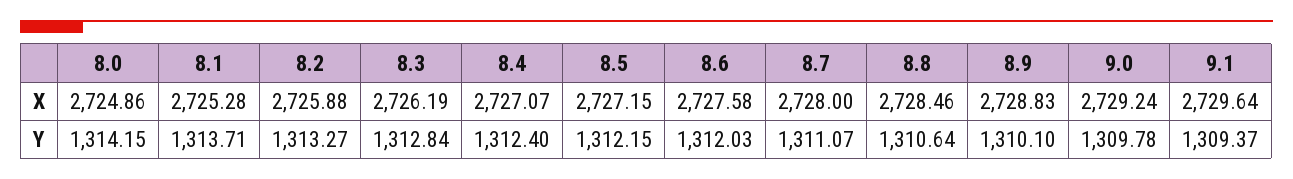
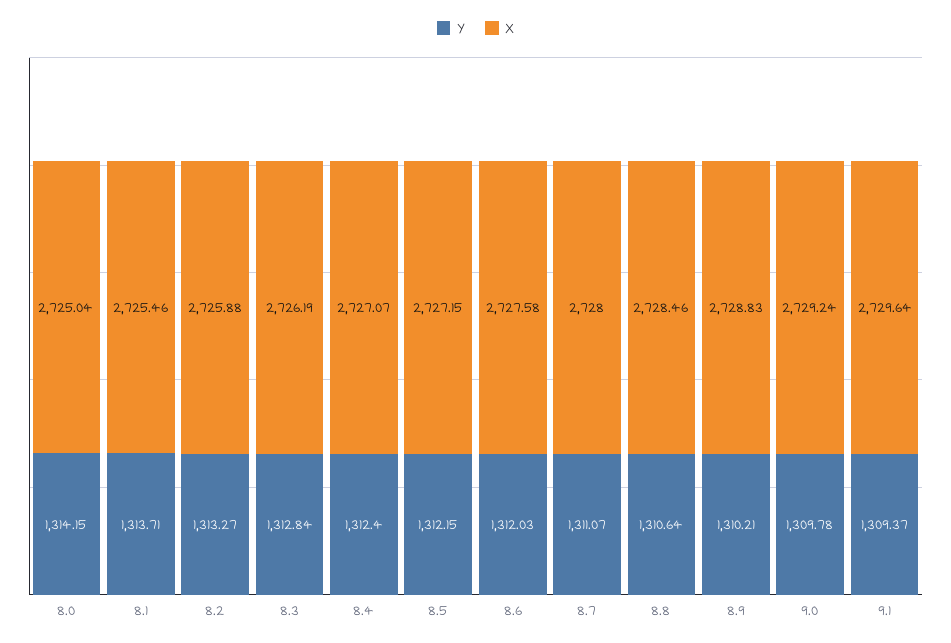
X, 8.0: 2724.86 -> 2725.04
X, 8.1: 2725.28 -> 2725.46
Y, 8.9: 1310.1 -> 1310.21

